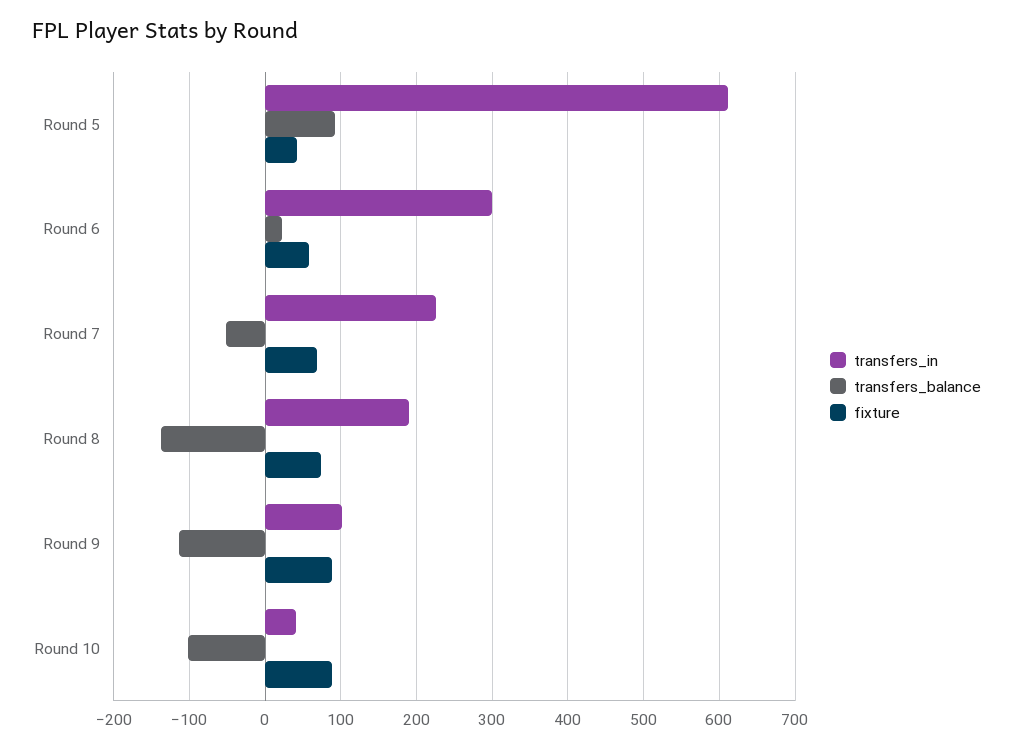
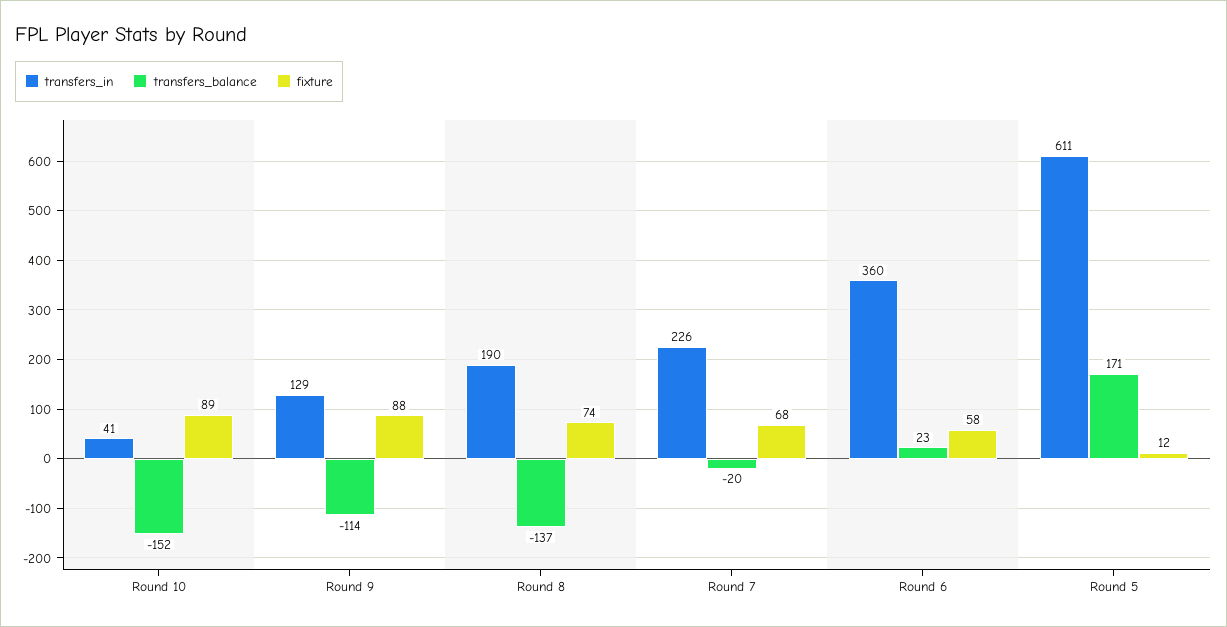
transfers_balance, Round 5: 90 -> 171
fixture, Round 5: 40 -> 12
transfers_in, Round 6: 300 -> 360
transfers_balance, Round 7: -50 -> -20
transfers_in, Round 9: 100 -> 129
transfers_balance, Round 10: -100 -> -152

